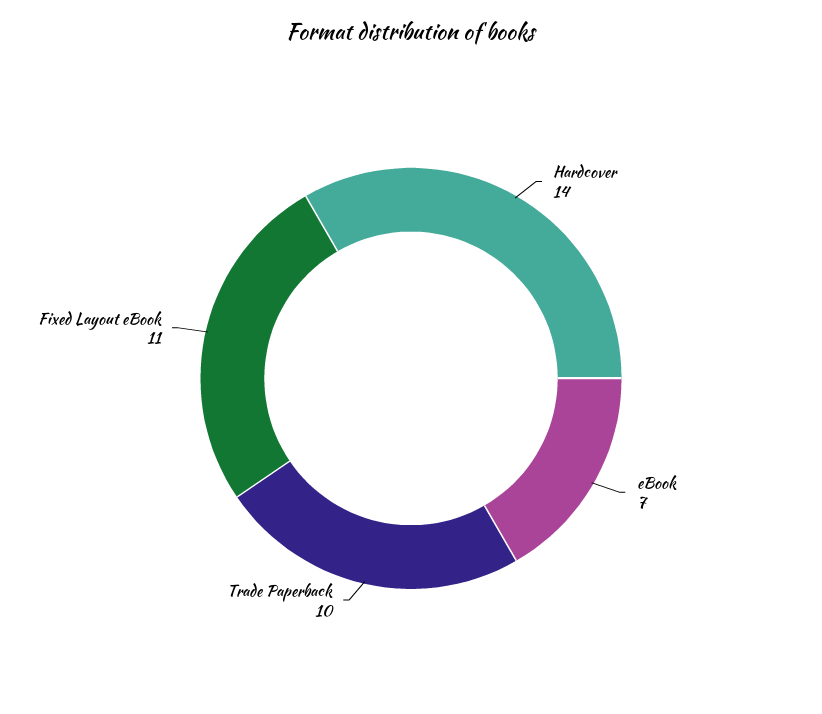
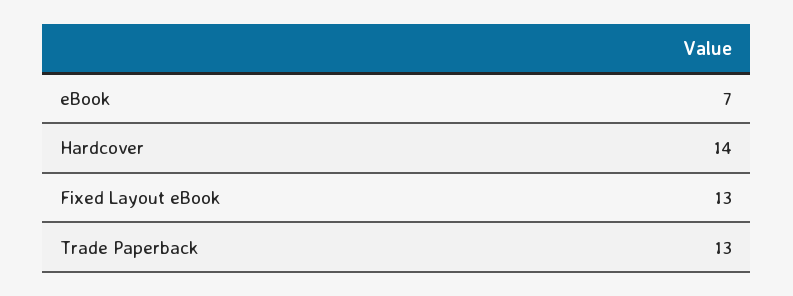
Trade Paperback: 10 -> 13
Fixed Layout eBook: 11 -> 13

